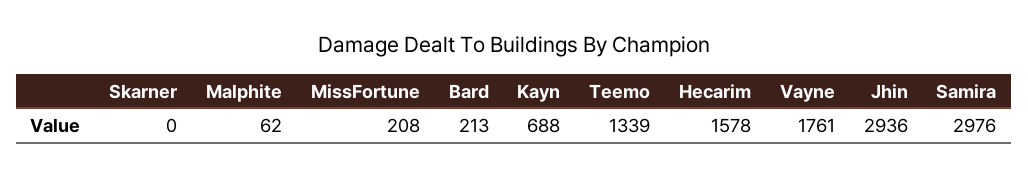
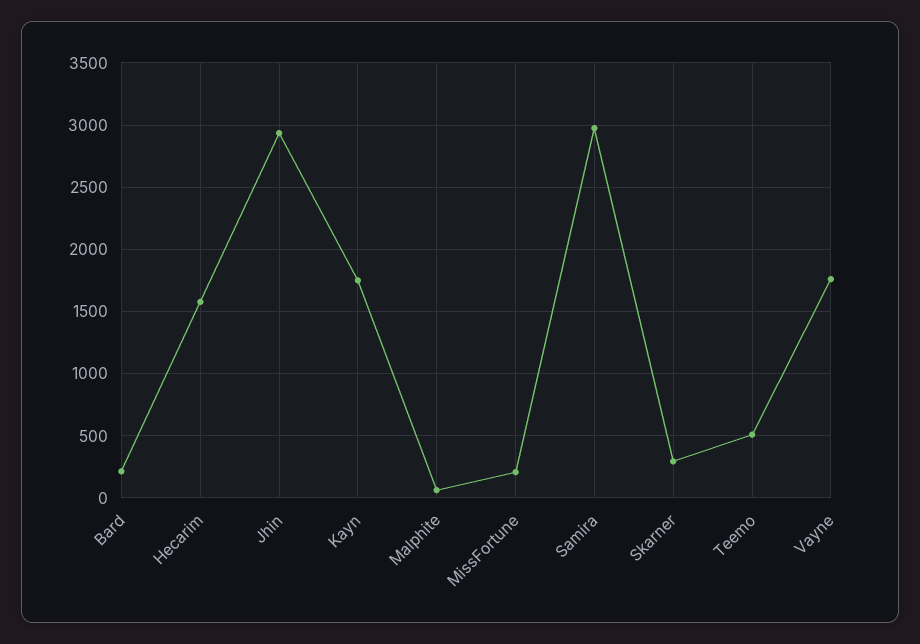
Skarner: 0 -> 300
Kayn: 688 -> 1750
Teemo: 1339 -> 500

